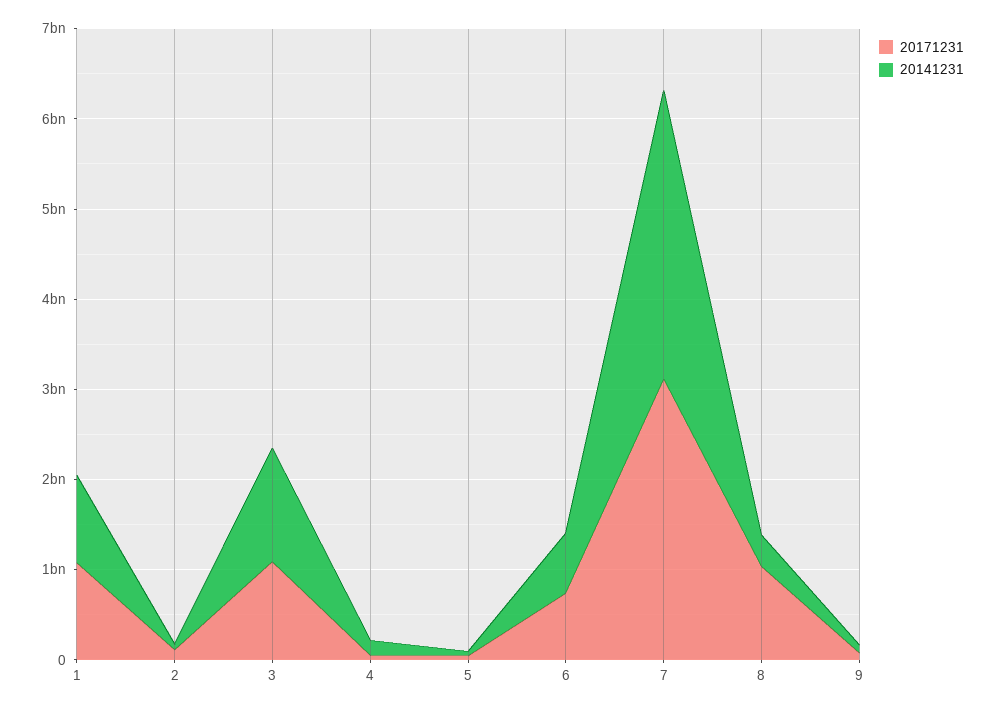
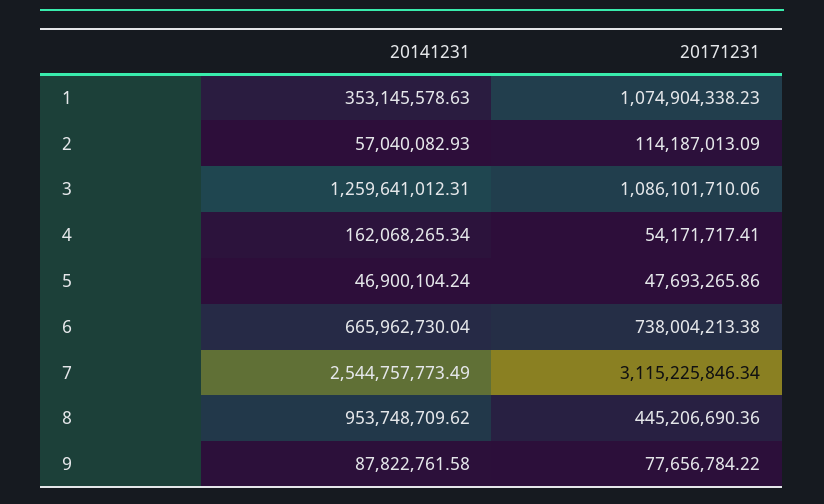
20141231, 1: 1000000000 -> 353145578.63
20141231, 7: 3200000000 -> 2544757773.49
20171231, 8: 1000000000 -> 445206690.36
20141231, 8: 400000000 -> 953748709.62

